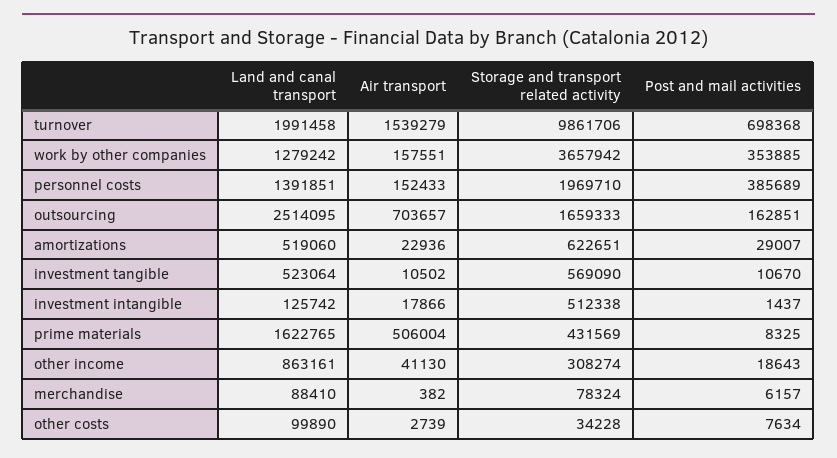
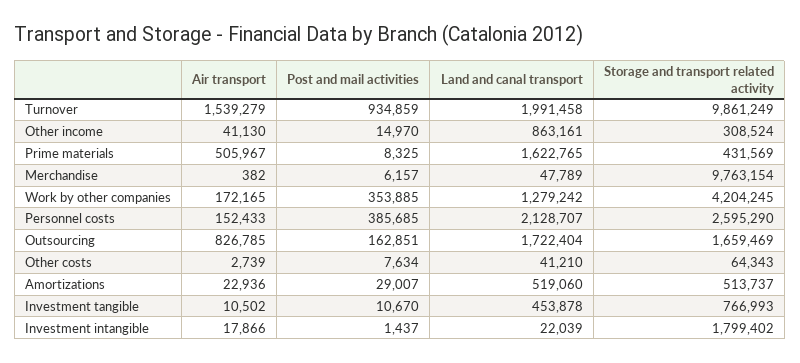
Storage and transport related activity, turnover: 9861706 -> 9861249
Post and mail activities, turnover: 698368 -> 934859
Air transport, work by other companies: 157551 -> 172165
Storage and transport related activity, work by other companies: 3657942 -> 4204245
Land and canal transport, personnel costs: 1391851 -> 2128707
Storage and transport related activity, personnel costs: 1969710 -> 2595290
Post and mail activities, personnel costs: 385689 -> 385685
Land and canal transport, outsourcing: 2514095 -> 1722404
Air transport, outsourcing: 703657 -> 826785
Storage and transport related activity, outsourcing: 1659333 -> 1659469
Storage and transport related activity, amortizations: 622651 -> 513737
Land and canal transport, investment tangible: 523064 -> 453878
Storage and transport related activity, investment tangible: 569090 -> 766993
Land and canal transport, investment intangible: 125742 -> 22039
Storage and transport related activity, investment intangible: 512338 -> 1799402
Air transport, prime materials: 506004 -> 505967
Storage and transport related activity, other income: 308274 -> 308524
Post and mail activities, other income: 18643 -> 14970
Land and canal transport, merchandise: 88410 -> 47789
Storage and transport related activity, merchandise: 78324 -> 9763154
Land and canal transport, other costs: 99890 -> 41210
Storage and transport related activity, other costs: 34228 -> 64343

